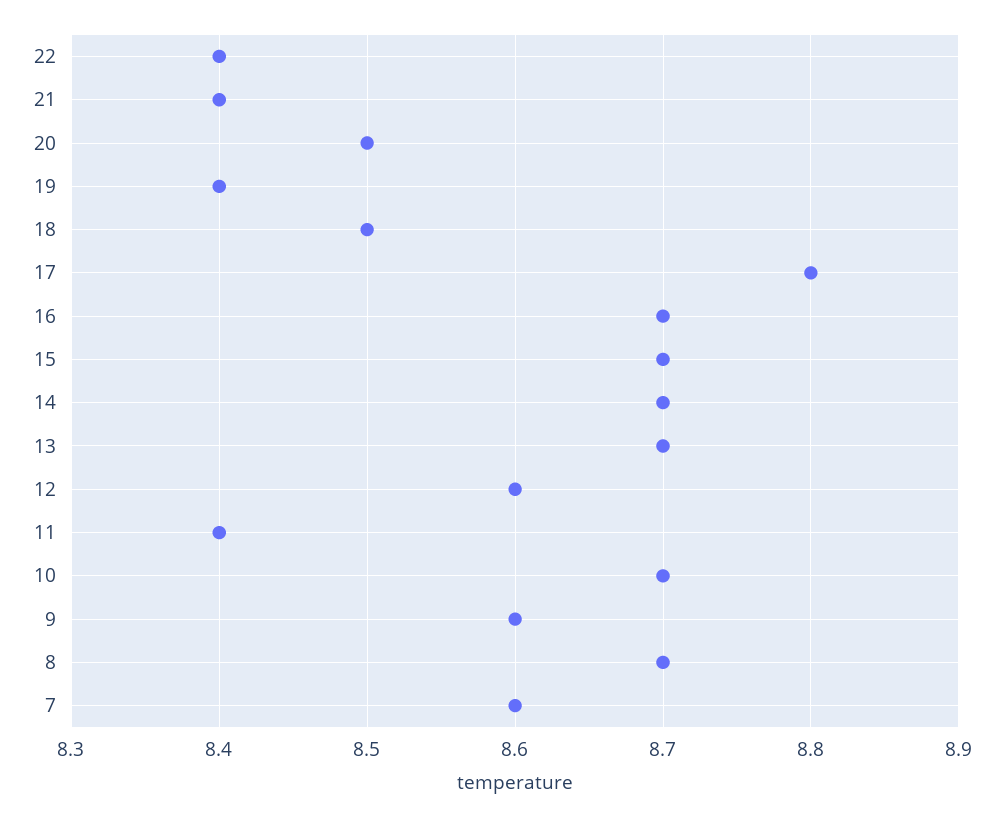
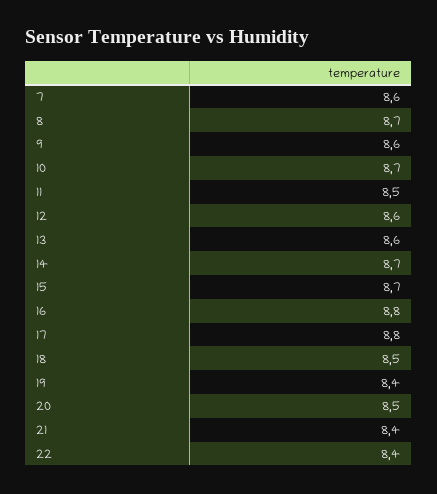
16: 8.7 -> 8.8
13: 8.7 -> 8.6
11: 8.4 -> 8.5

